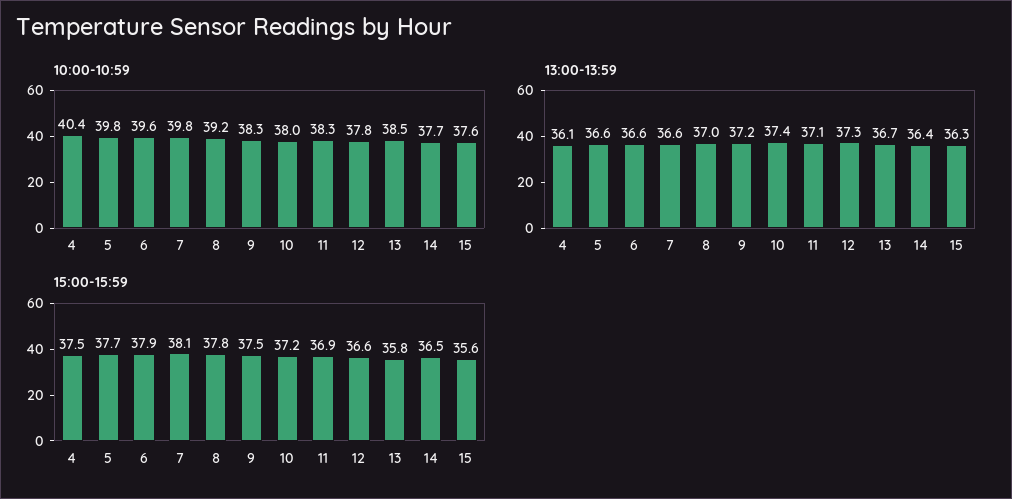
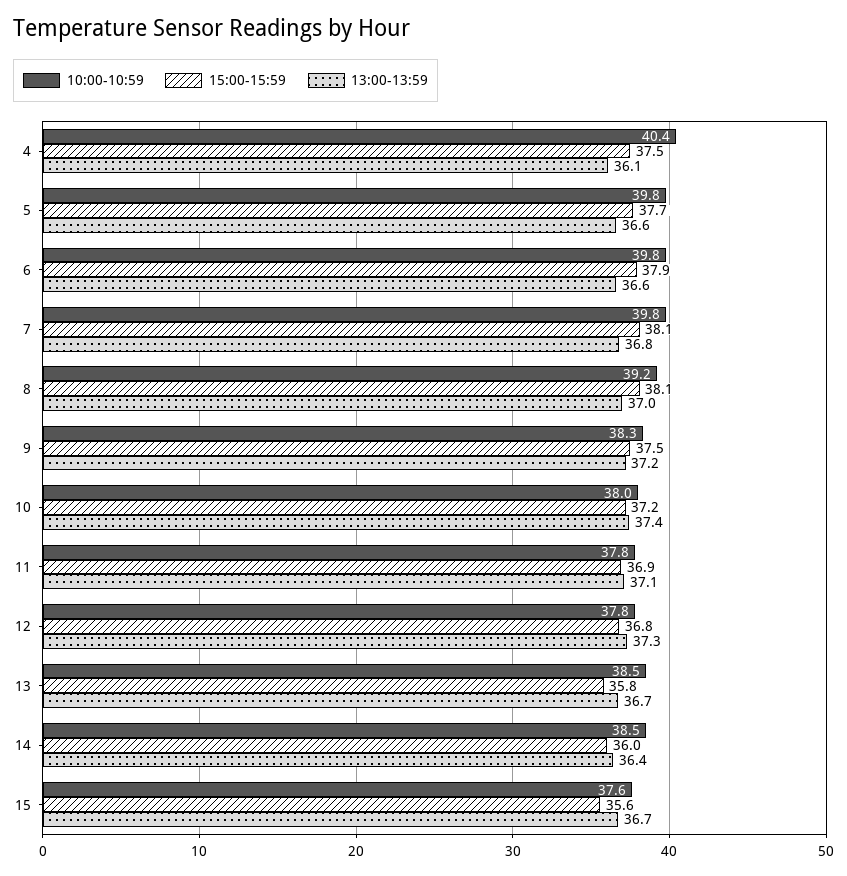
10:00-10:59, 6: 39.6 -> 39.8
10:00-10:59, 11: 38.3 -> 37.8
10:00-10:59, 14: 37.7 -> 38.5
13:00-13:59, 7: 36.6 -> 36.8
13:00-13:59, 15: 36.3 -> 36.7
15:00-15:59, 8: 37.8 -> 38.1
15:00-15:59, 12: 36.6 -> 36.8
15:00-15:59, 14: 36.5 -> 36

